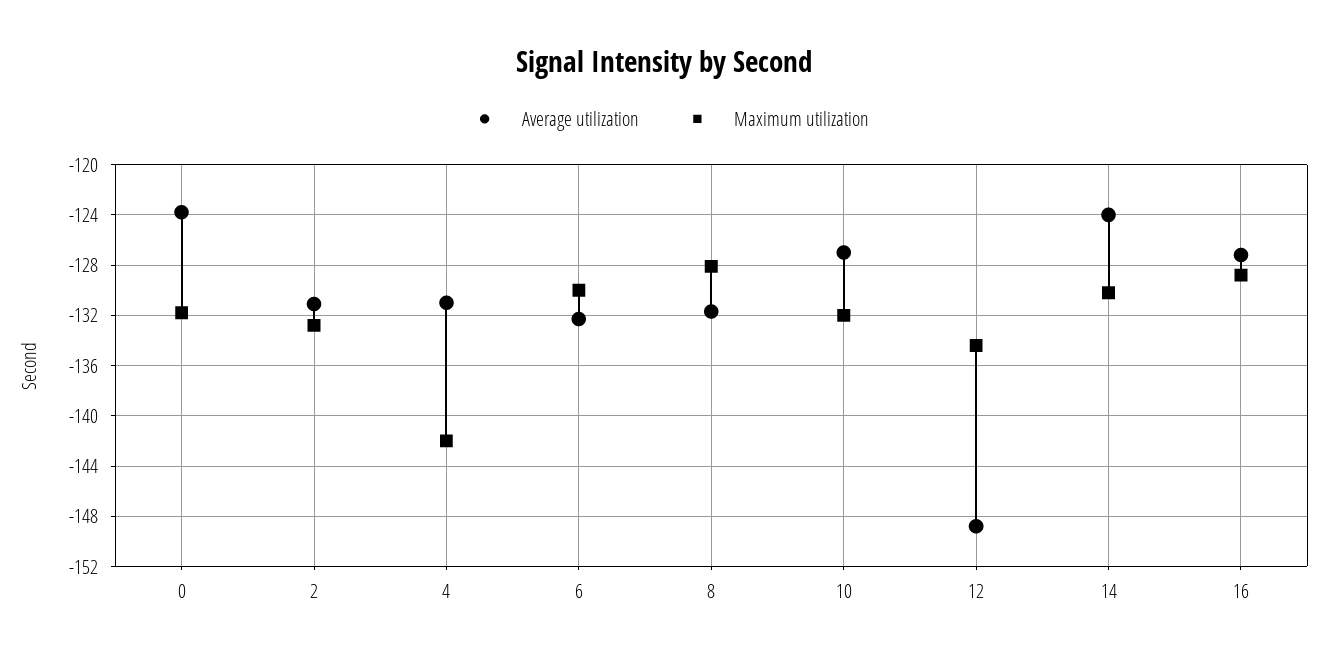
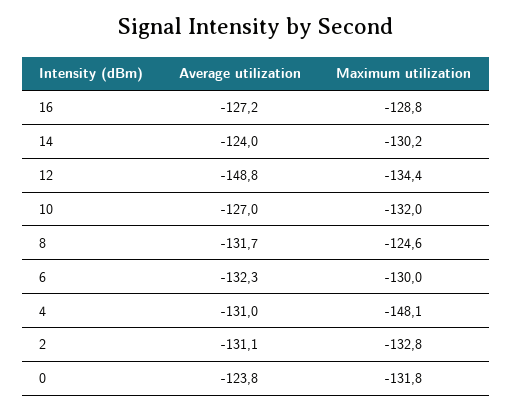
Maximum utilization, 4: -142 -> -148.1
Maximum utilization, 8: -128 -> -124.6

